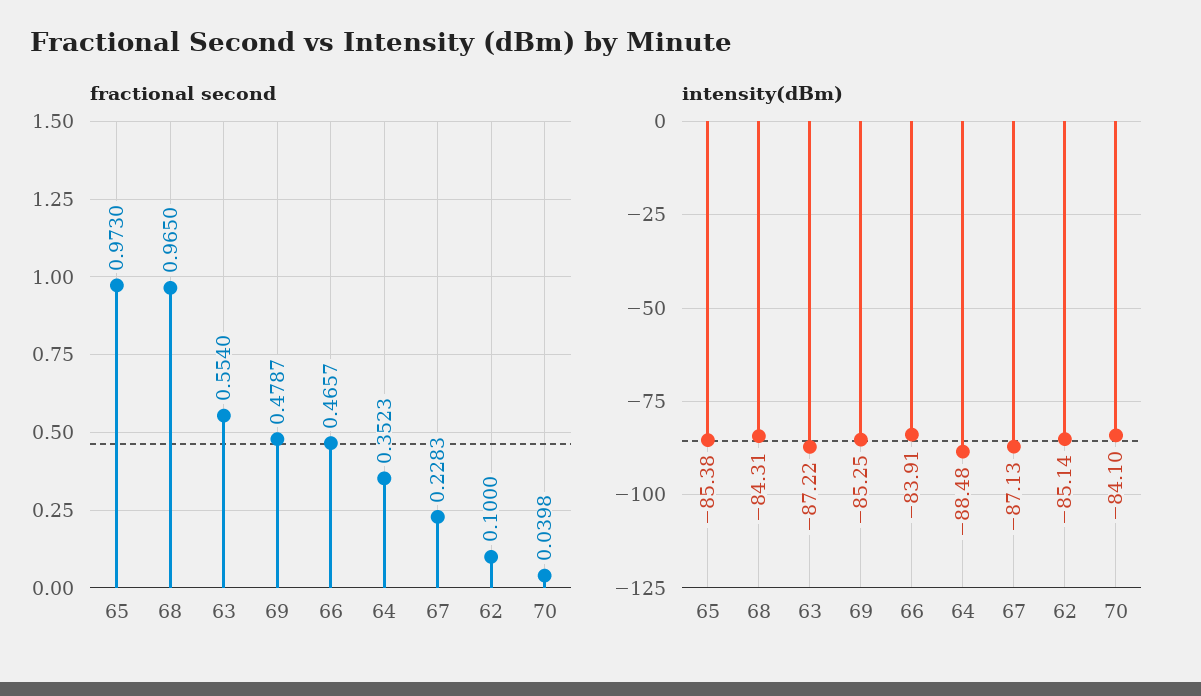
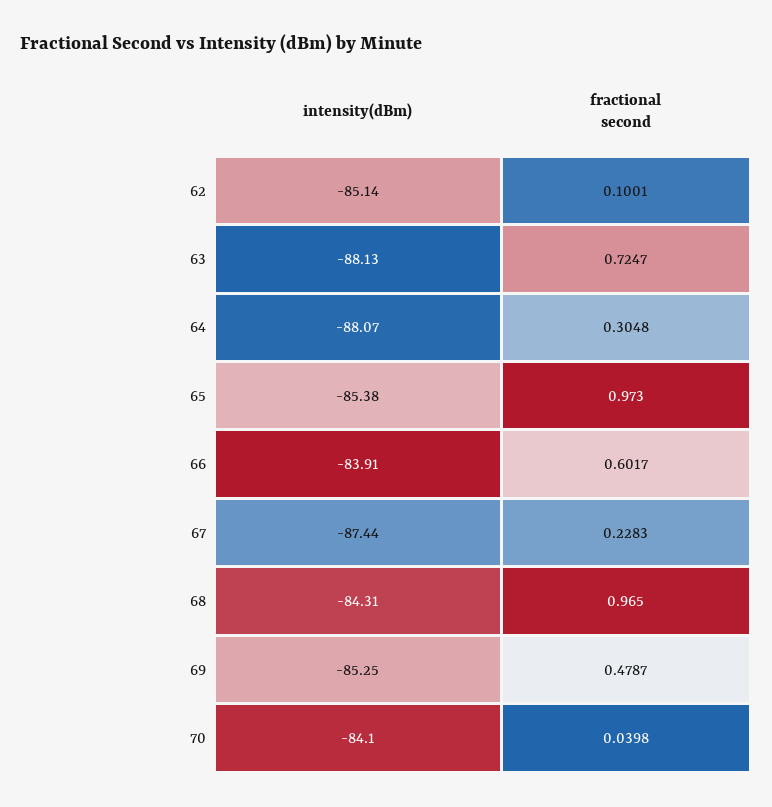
fractional second, 63: 0.554 -> 0.7247
fractional second, 66: 0.4657 -> 0.6017
fractional second, 64: 0.3523 -> 0.3048
fractional second, 62: 0.1 -> 0.1001
intensity(dBm), 63: -87.22 -> -88.13
intensity(dBm), 64: -88.48 -> -88.07
intensity(dBm), 67: -87.13 -> -87.44

